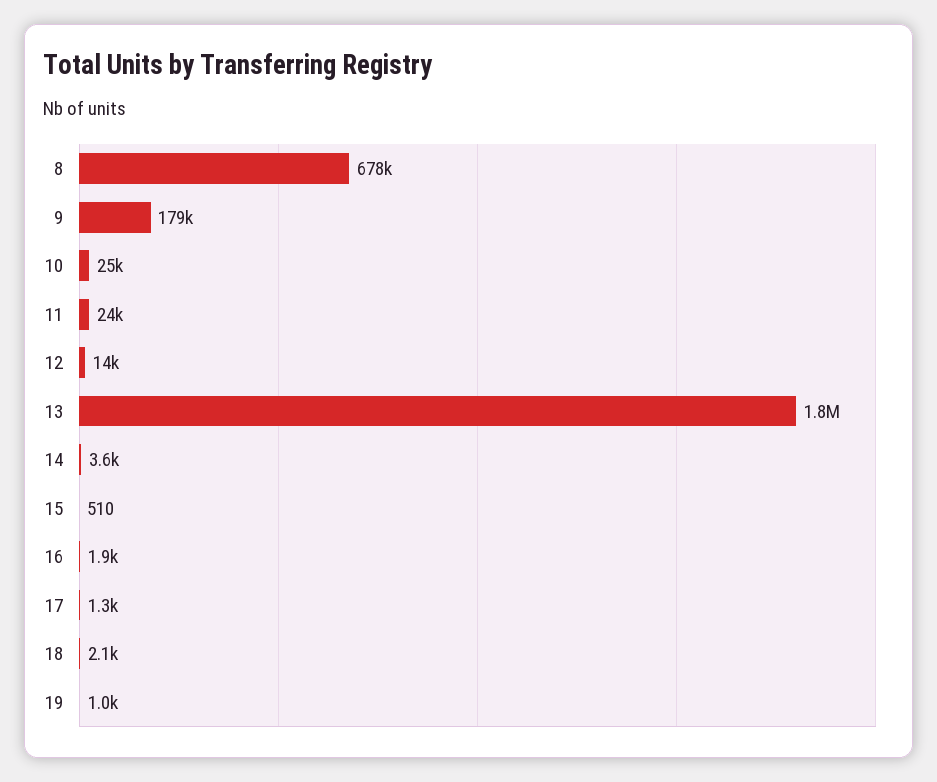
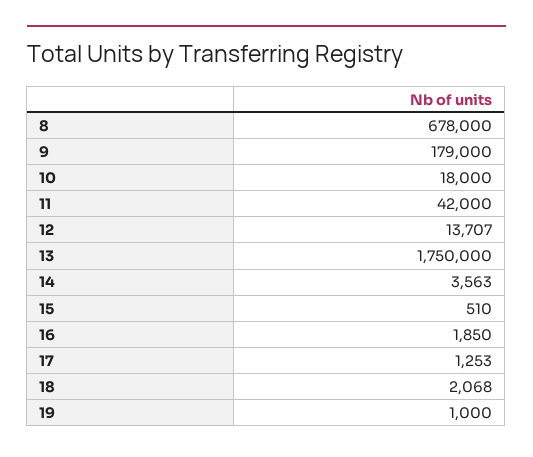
10: 25000 -> 18000
11: 24000 -> 42000

